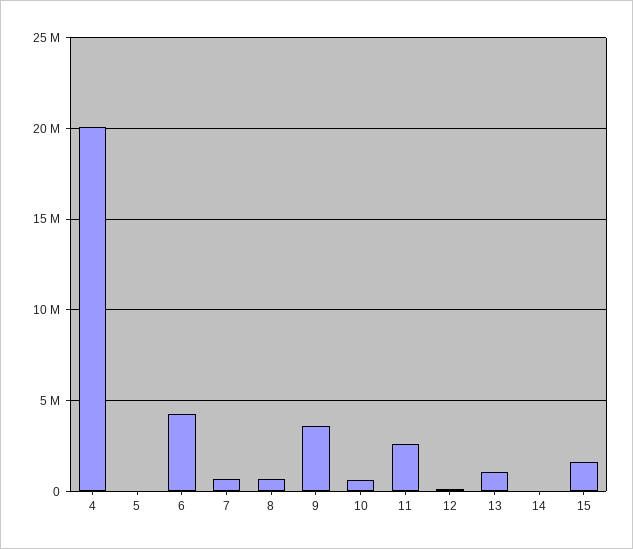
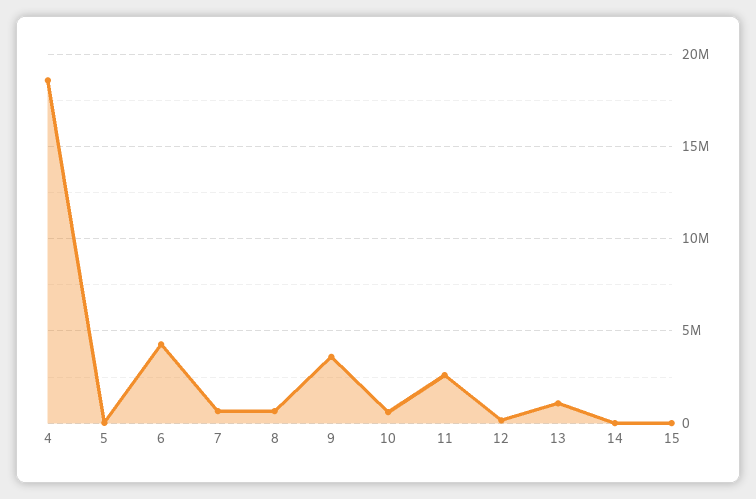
4: 20000000 -> 18500000
15: 1500000 -> 0

